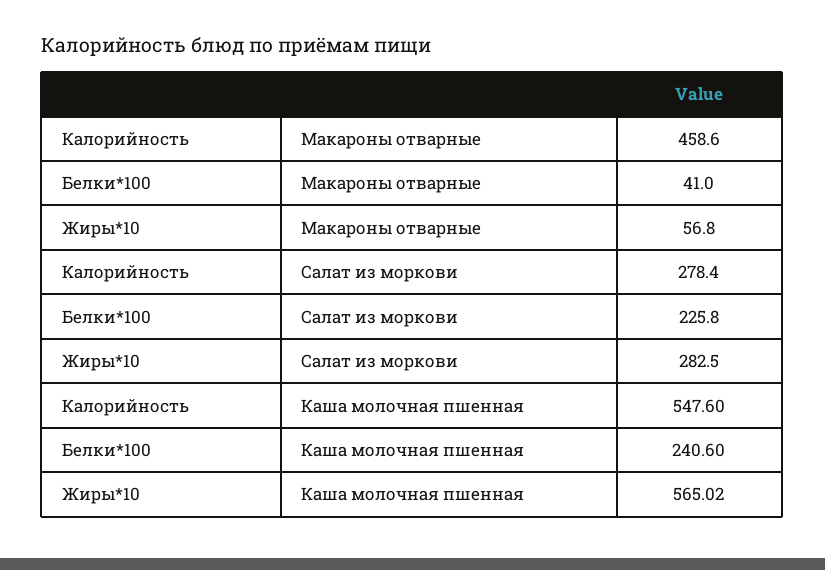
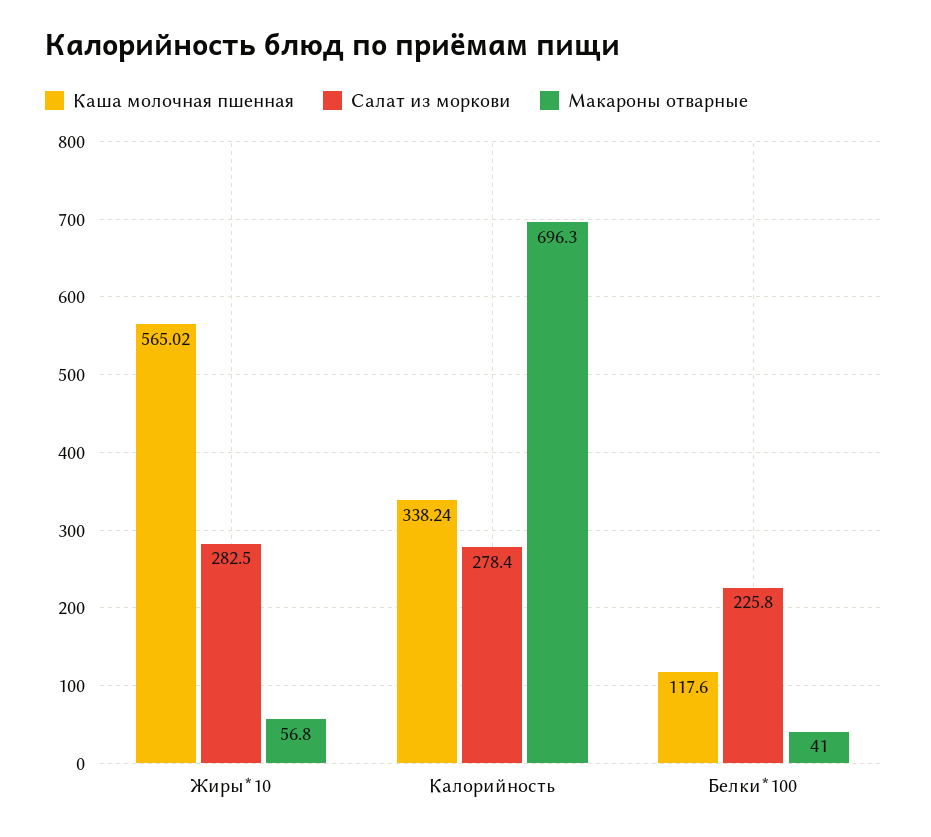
Макароны отварные, Калорийность: 458.6 -> 696.3
Каша молочная пшенная, Калорийность: 547.6 -> 338.24
Каша молочная пшенная, Белки*100: 240.6 -> 117.6

